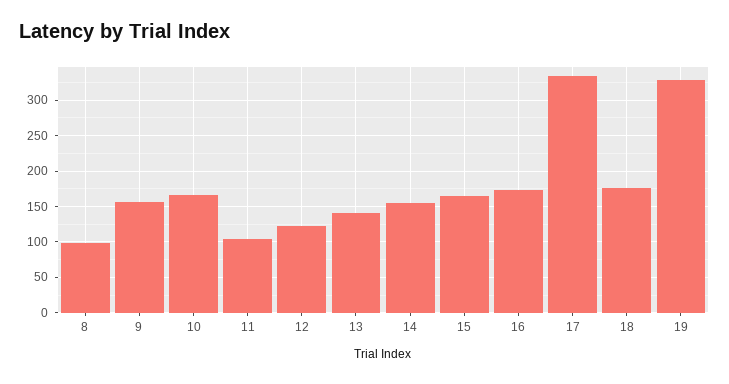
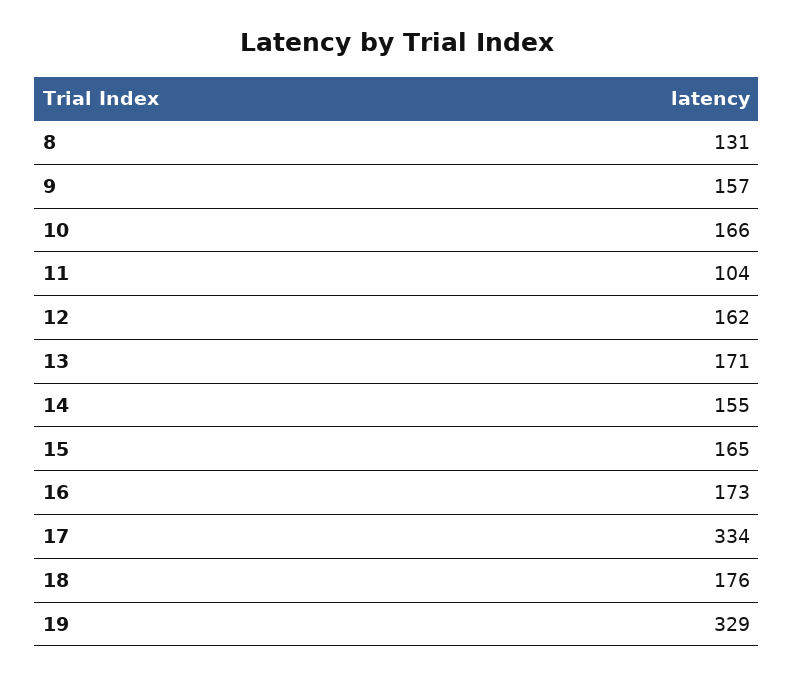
8: 100 -> 131
12: 120 -> 162
13: 140 -> 171

